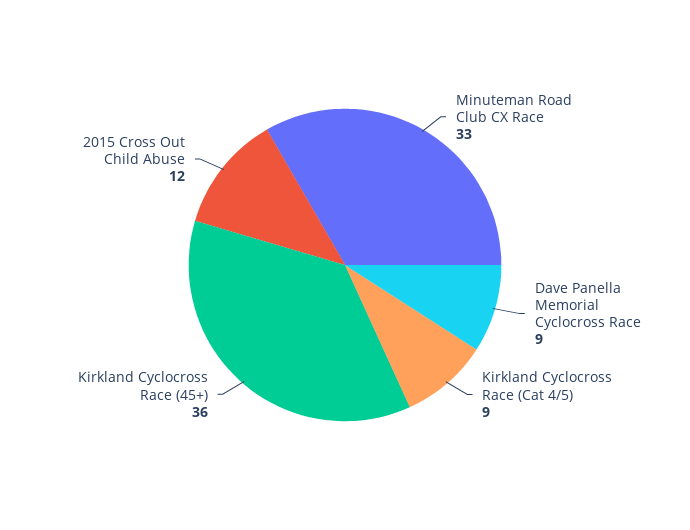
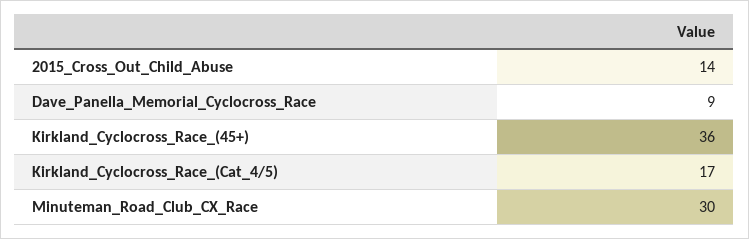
Minuteman Road Club CX Race: 33 -> 30
Kirkland Cyclocross Race (Cat 4/5): 9 -> 17
2015 Cross Out Child Abuse: 12 -> 14

